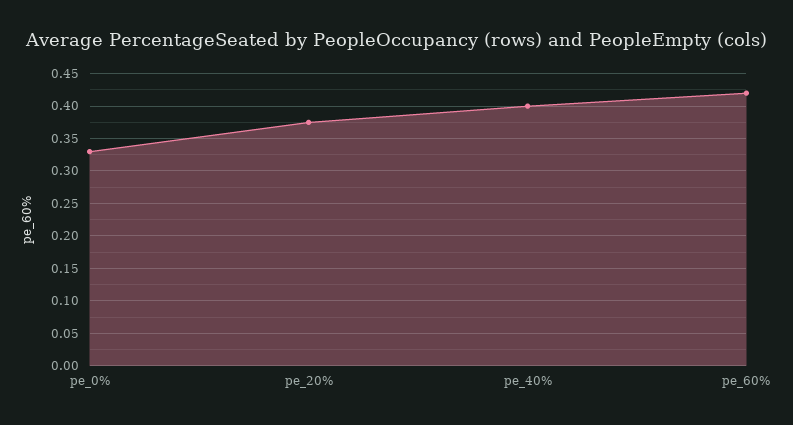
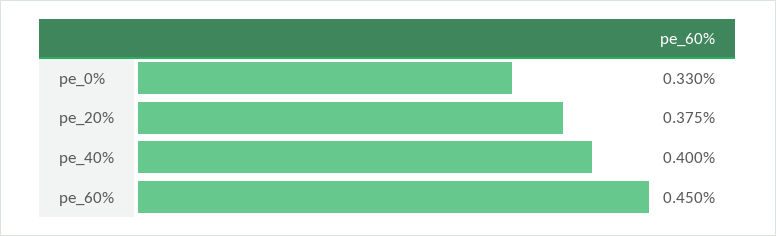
pe_60%: 0.42 -> 0.45

